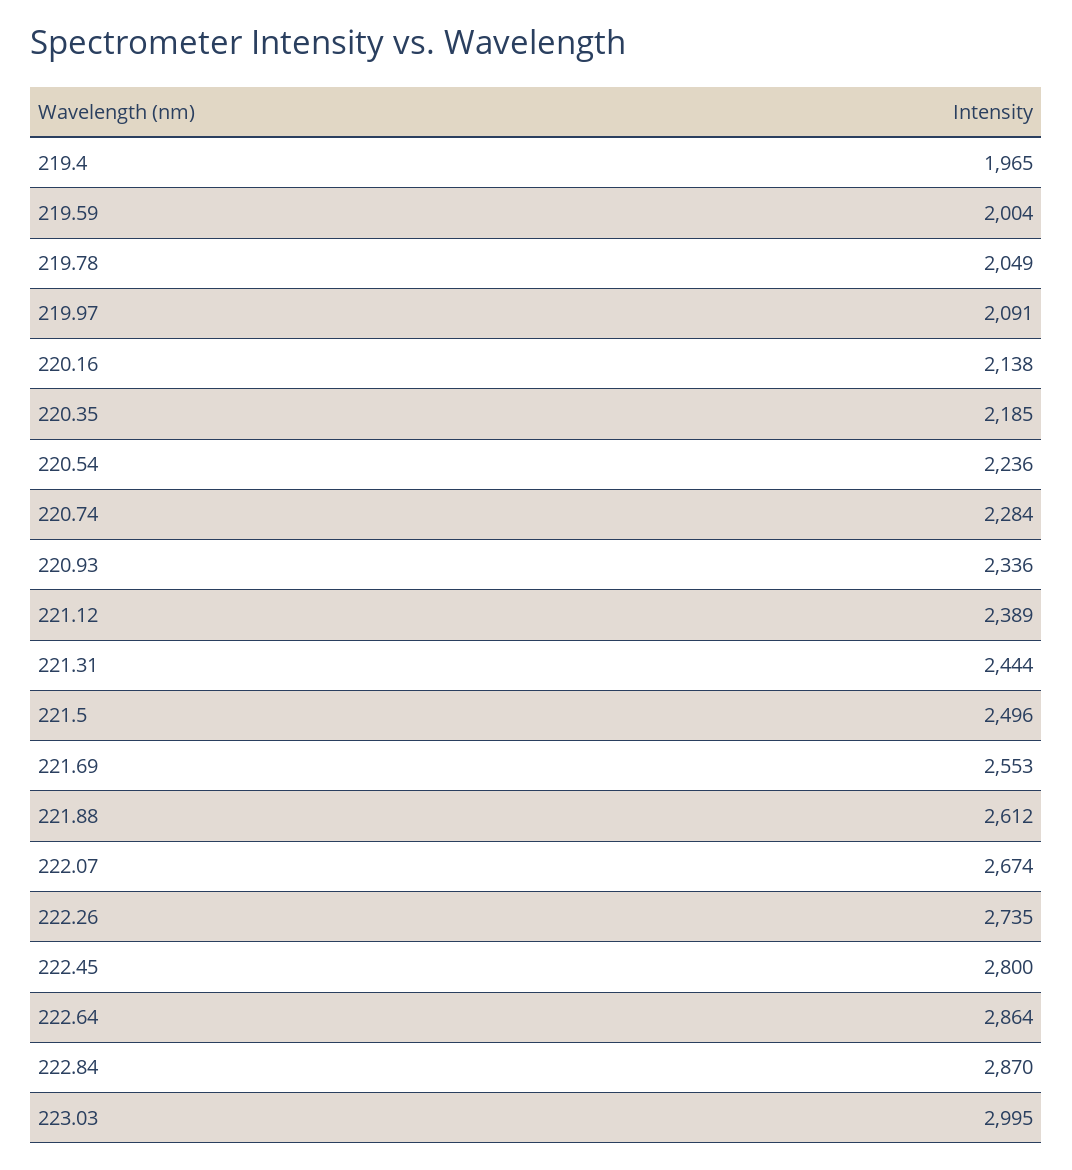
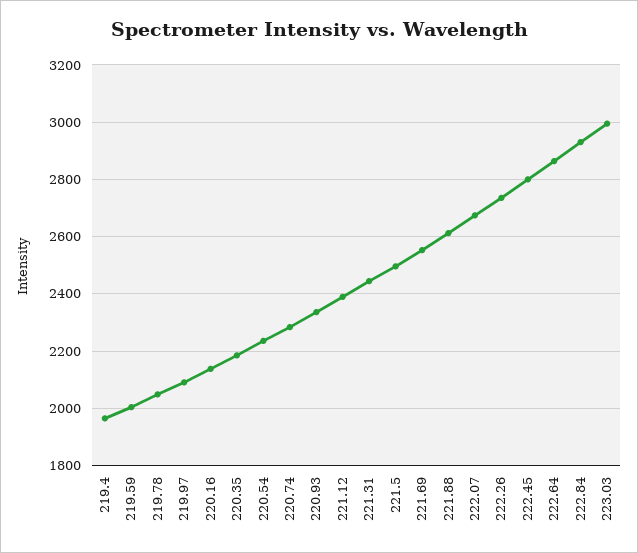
222.84: 2870 -> 2925

